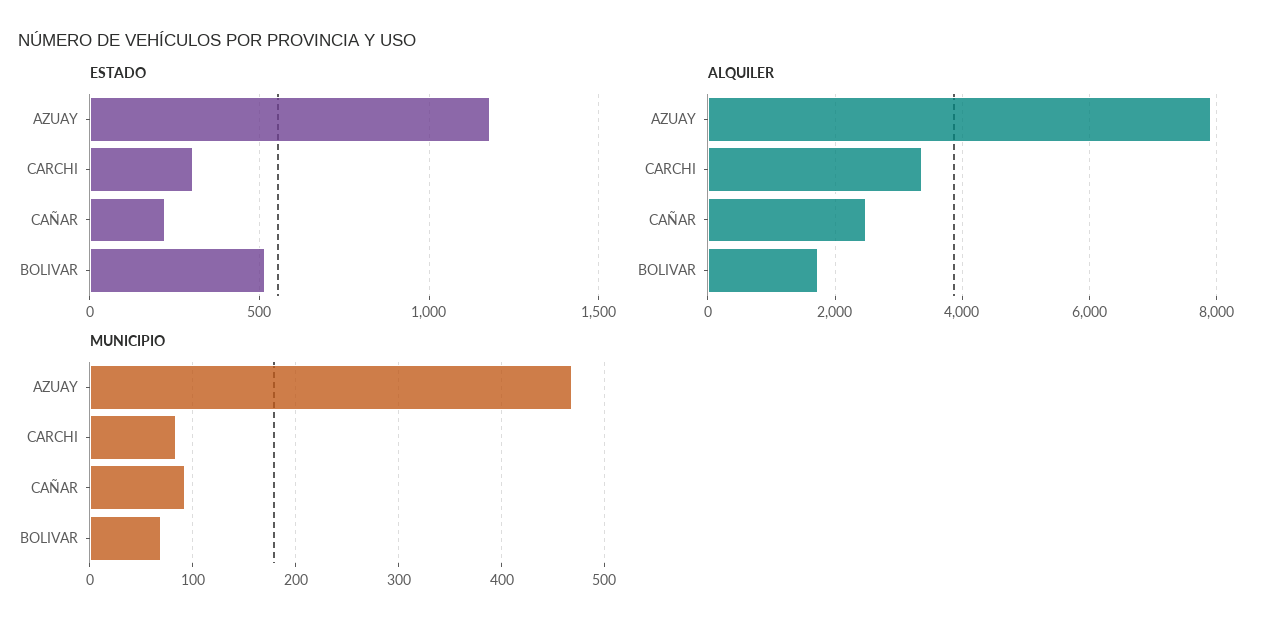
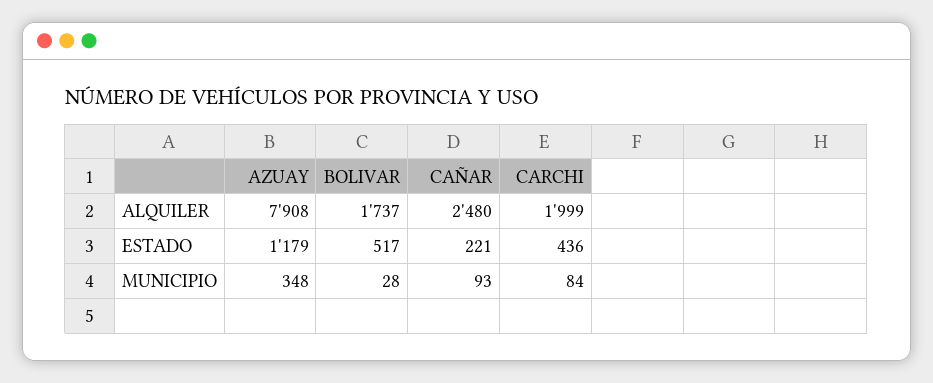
ESTADO, CARCHI: 300 -> 436
ALQUILER, CARCHI: 3400 -> 1999
MUNICIPIO, AZUAY: 470 -> 348
MUNICIPIO, BOLIVAR: 70 -> 28

